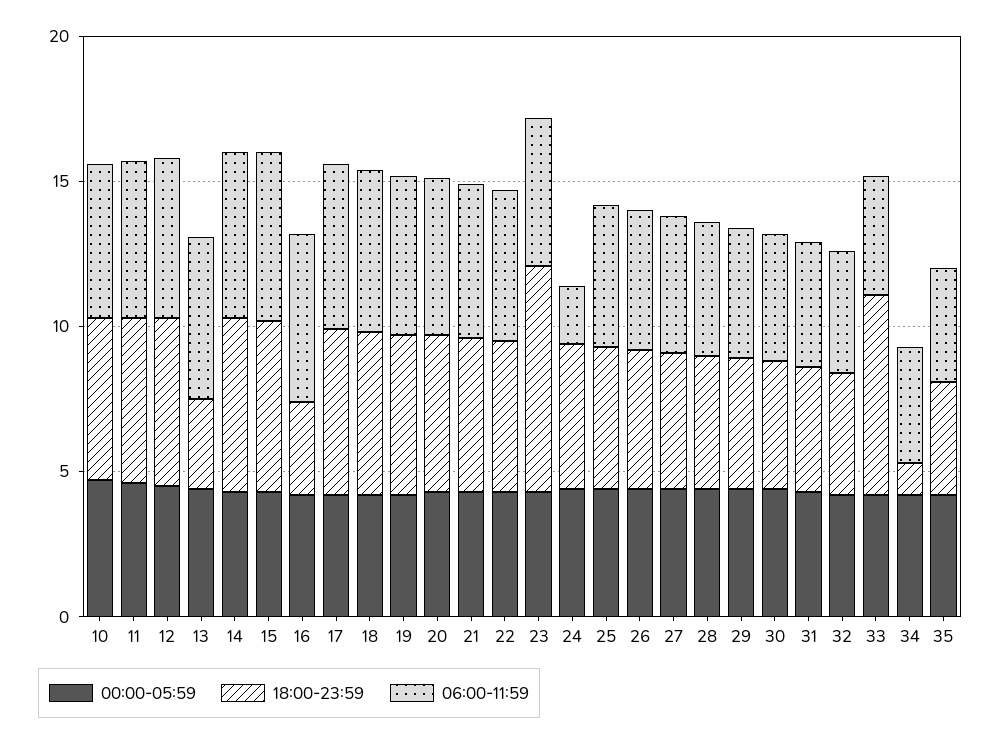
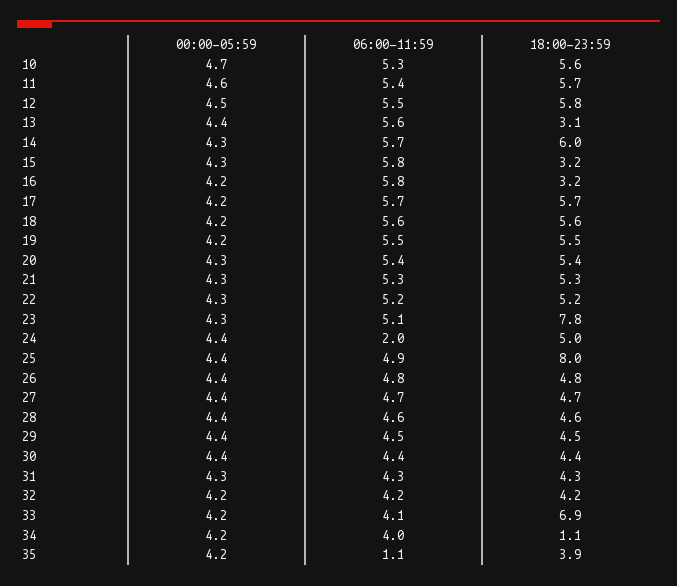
18:00-23:59, 15: 6 -> 3.2
18:00-23:59, 25: 5 -> 8
06:00-11:59, 35: 4 -> 1.1

